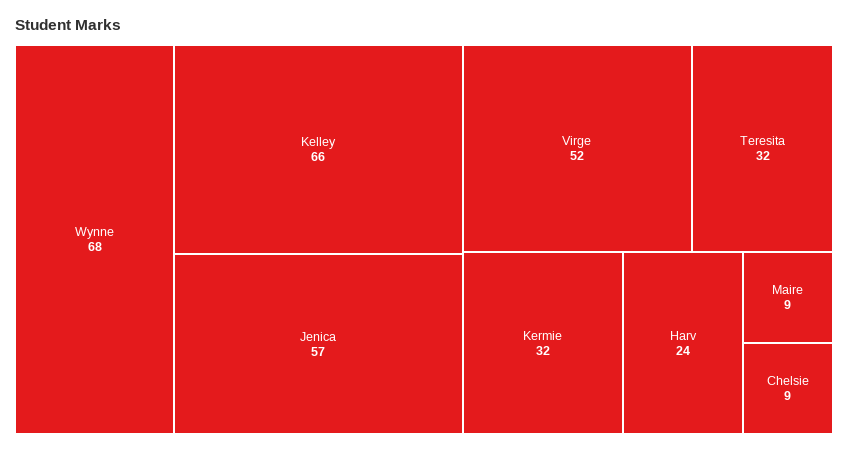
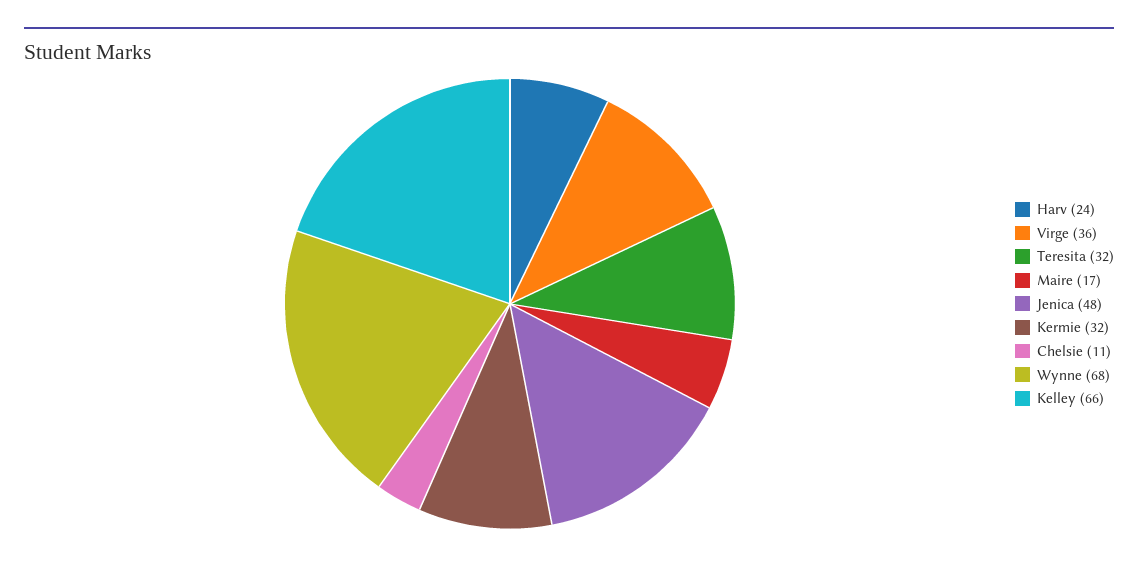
Jenica: 57 -> 48
Virge: 52 -> 36
Maire: 9 -> 17
Chelsie: 9 -> 11

